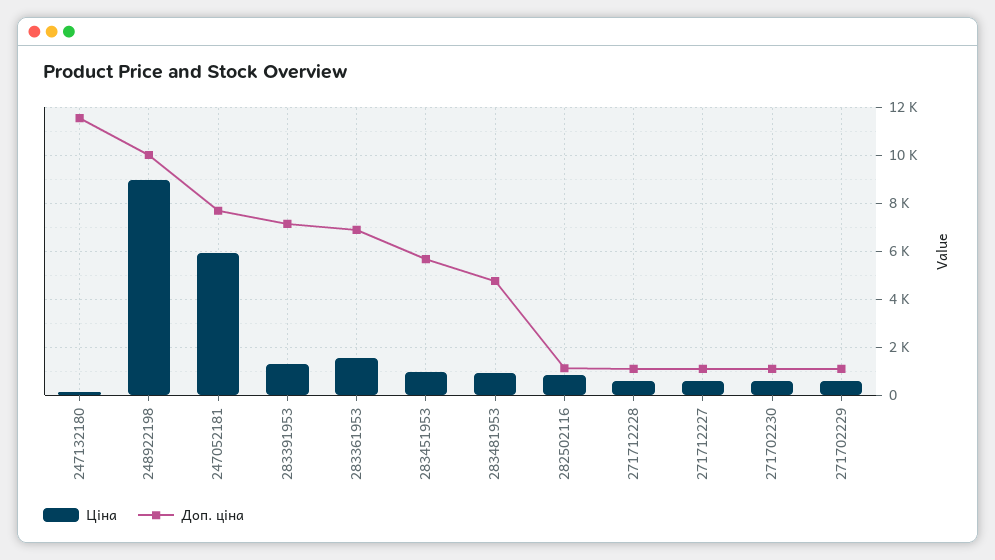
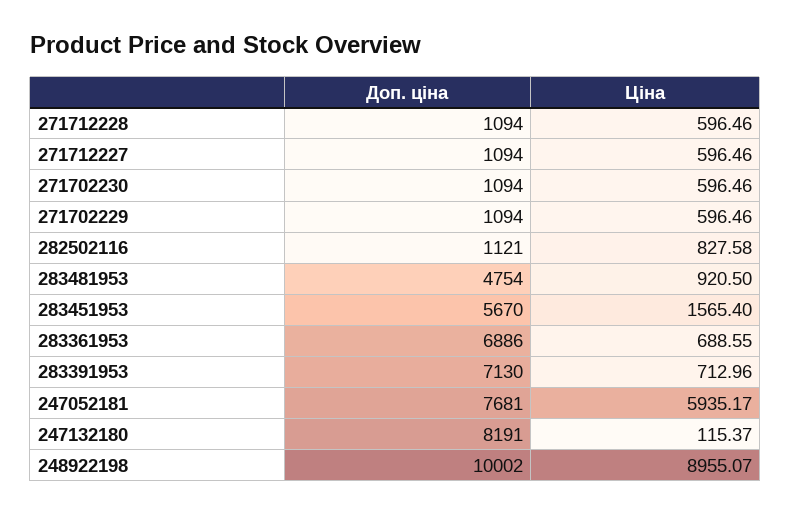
Доп. ціна, 247132180: 11500 -> 8191
Ціна, 283391953: 1250 -> 712.96
Ціна, 283361953: 1500 -> 688.55
Ціна, 283451953: 1000 -> 1565.4

